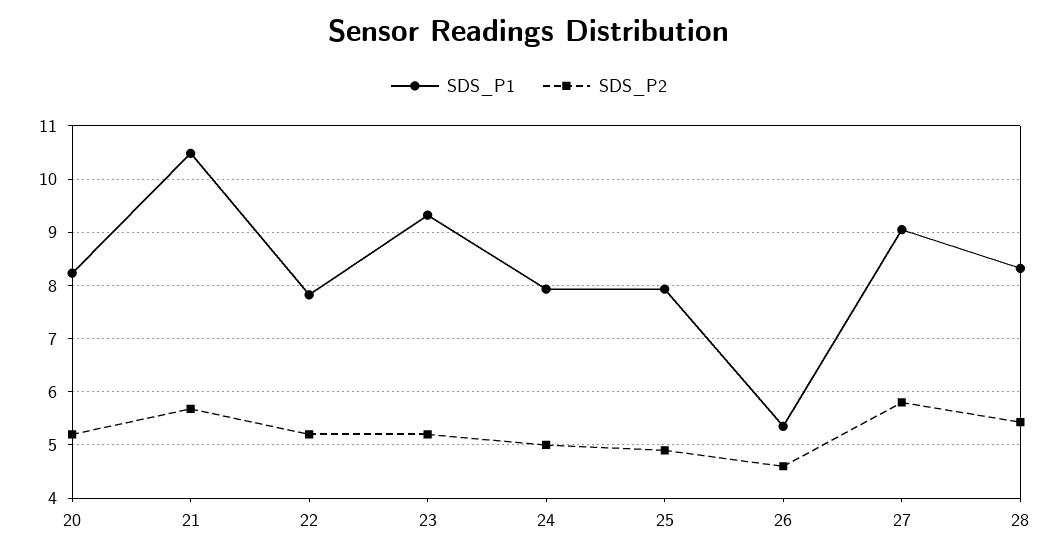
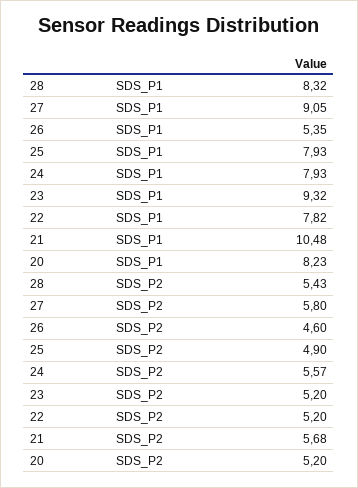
SDS_P2, 24: 5 -> 5.57

